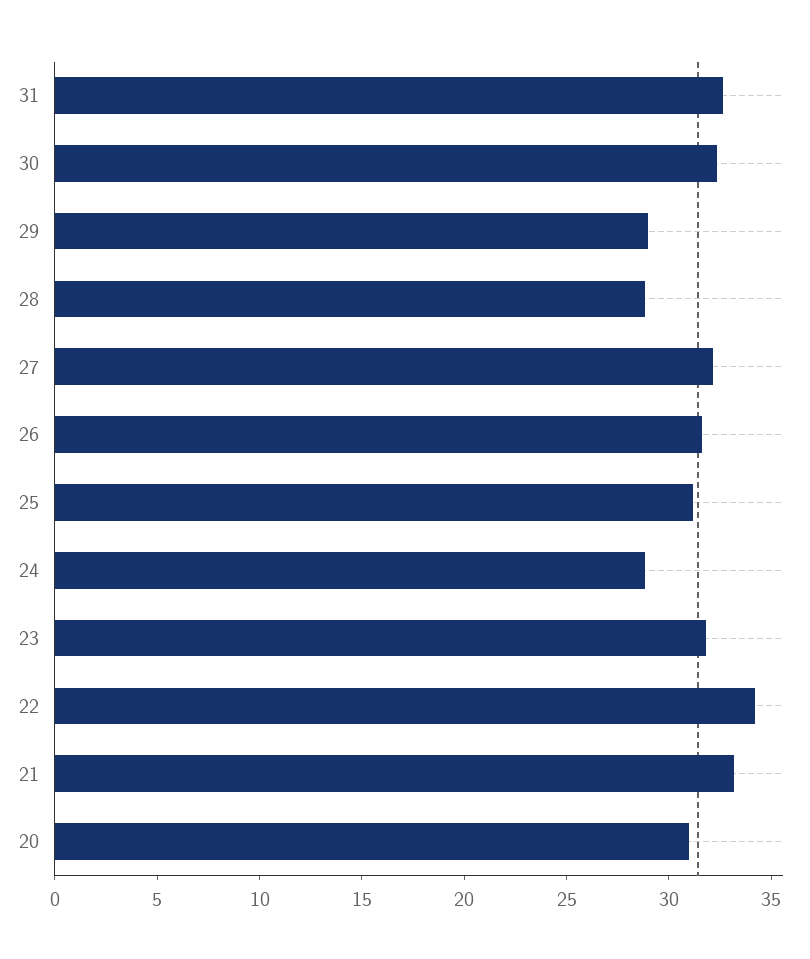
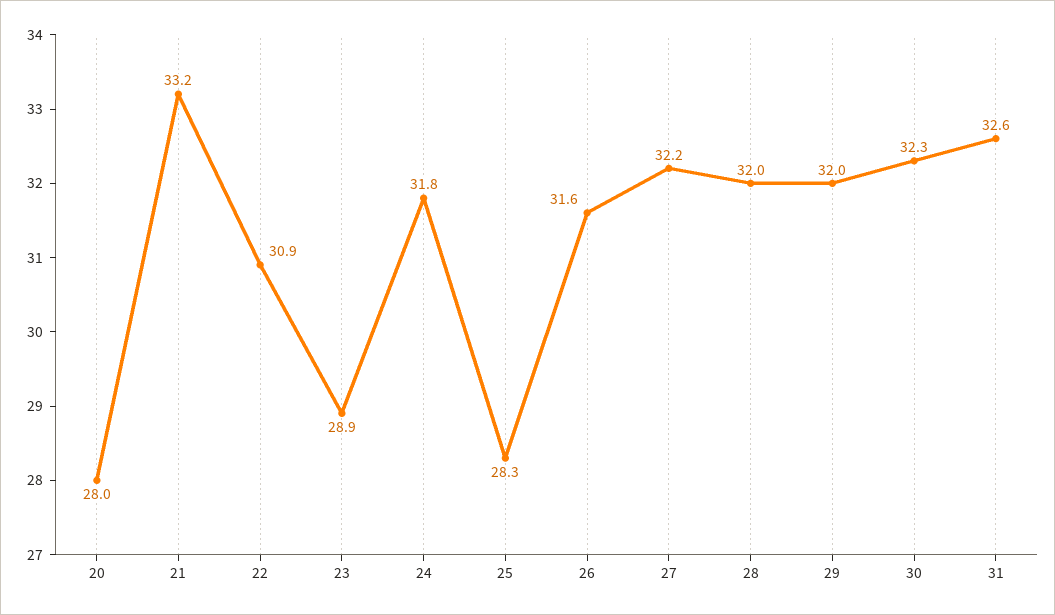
29: 29 -> 32
28: 29 -> 32
25: 31 -> 28.3
24: 29 -> 31.8
23: 32 -> 28.9
22: 34 -> 30.9
20: 31 -> 28

